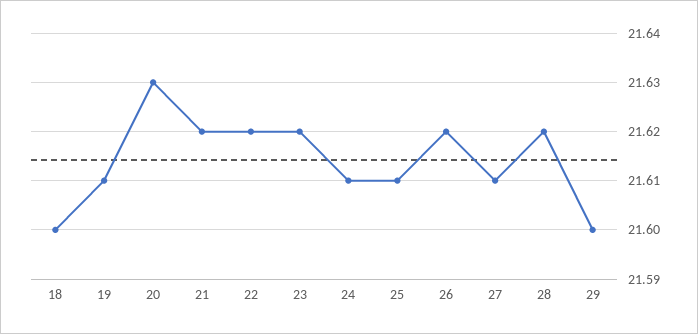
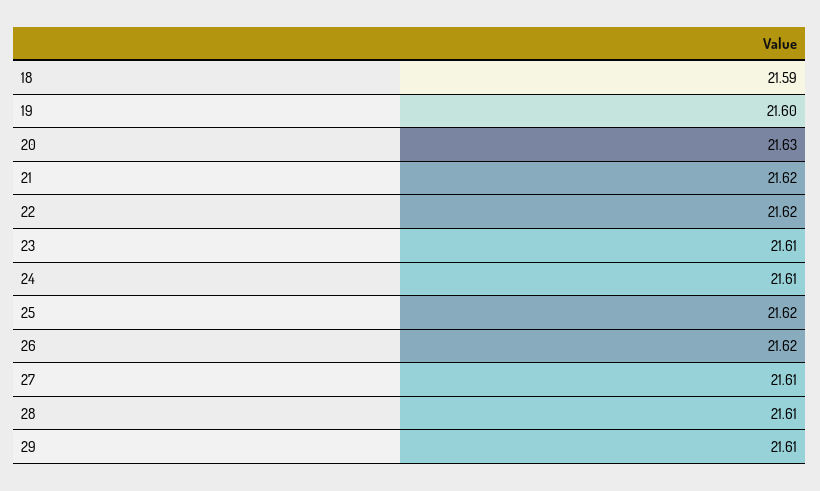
18: 21.6 -> 21.59
19: 21.61 -> 21.6
23: 21.62 -> 21.61
25: 21.61 -> 21.62
28: 21.62 -> 21.61
29: 21.6 -> 21.61

